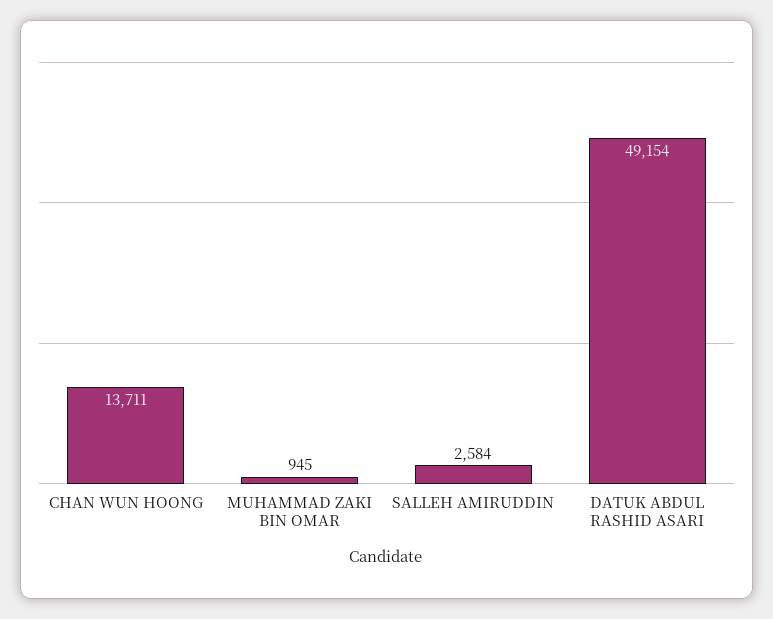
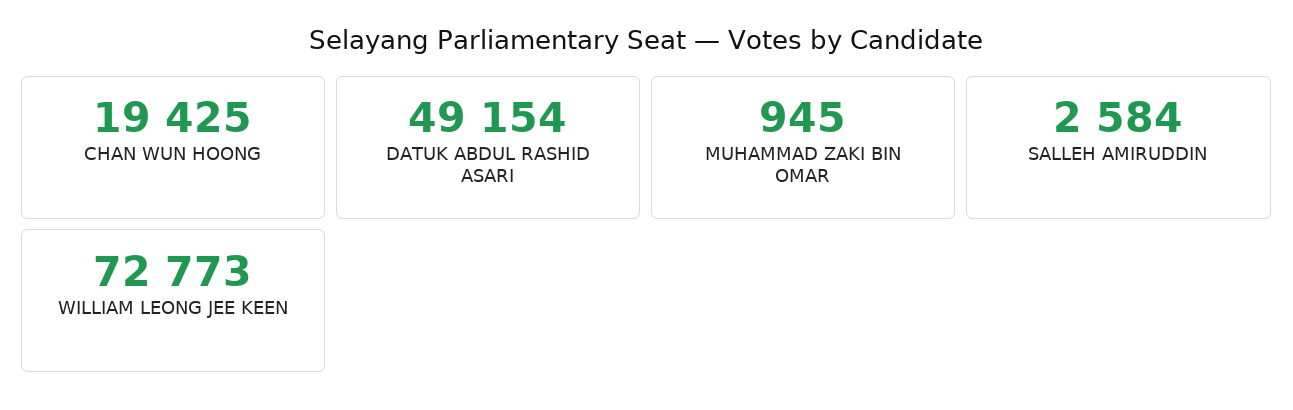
CHAN WUN HOONG: 13711 -> 19425
WILLIAM LEONG JEE KEEN: none -> 72773

